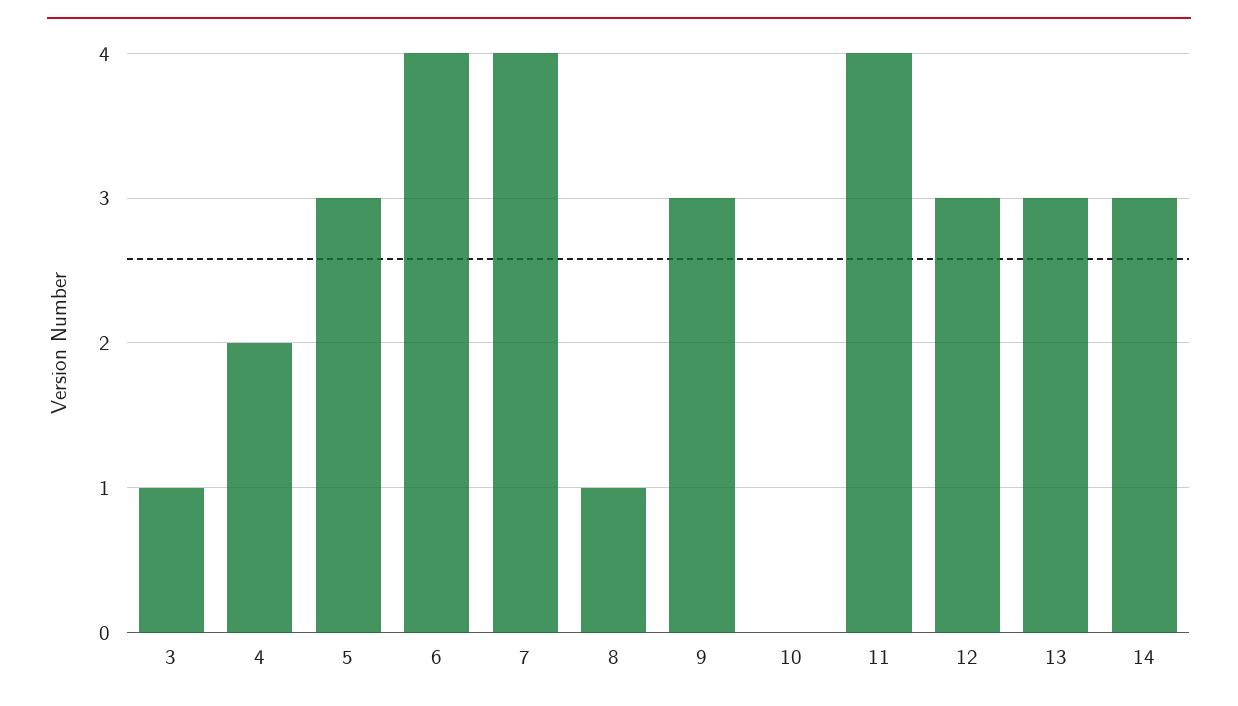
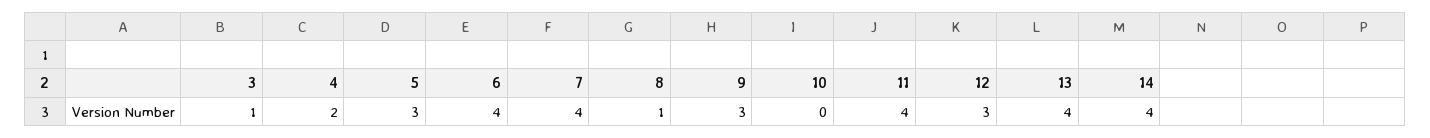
13: 3 -> 4
14: 3 -> 4

